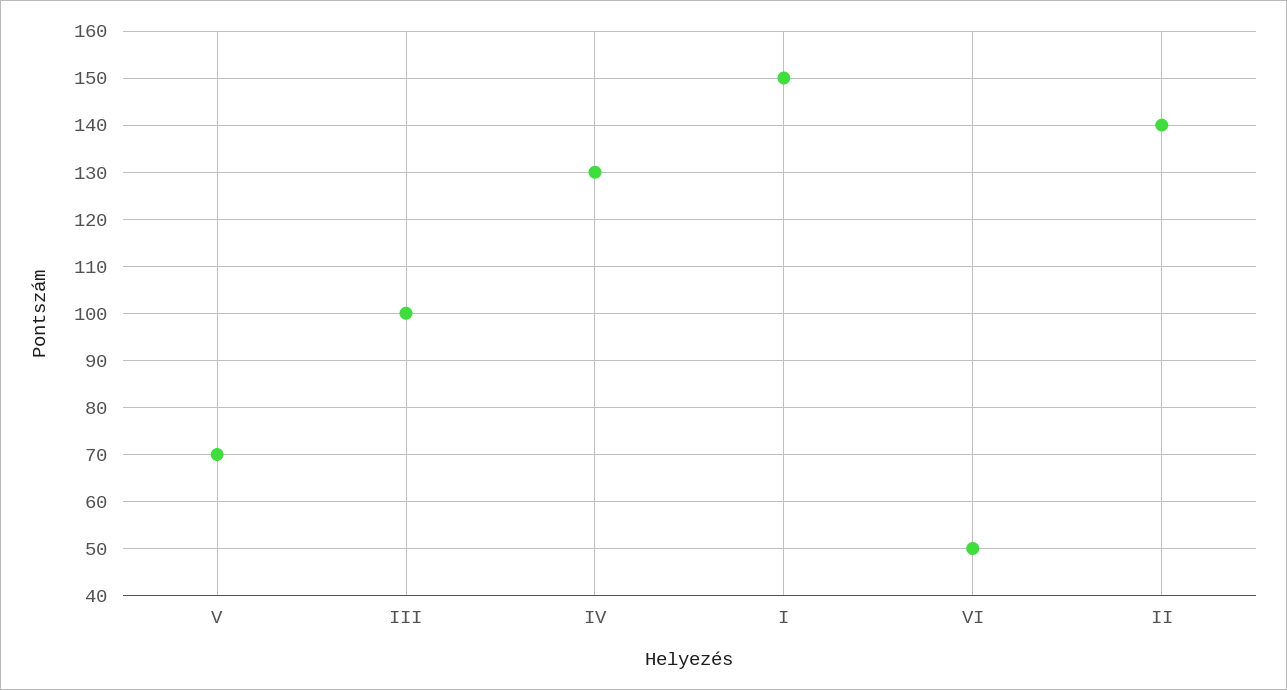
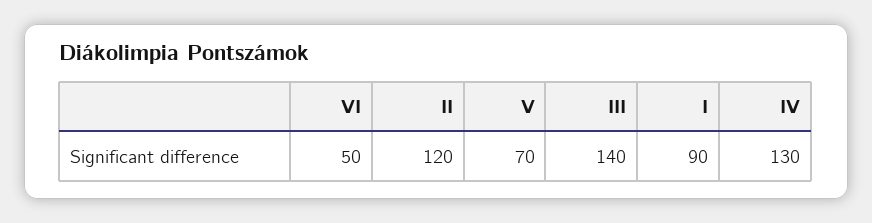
III: 100 -> 140
I: 150 -> 90
II: 140 -> 120

